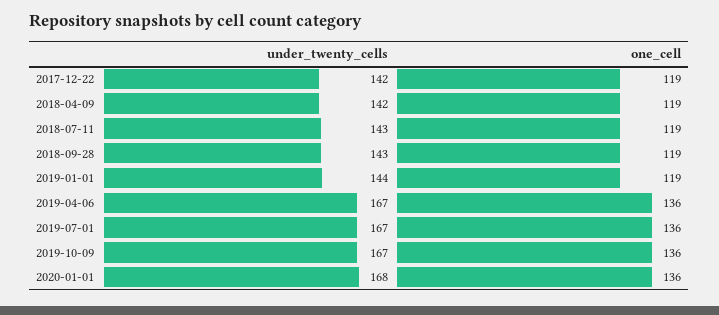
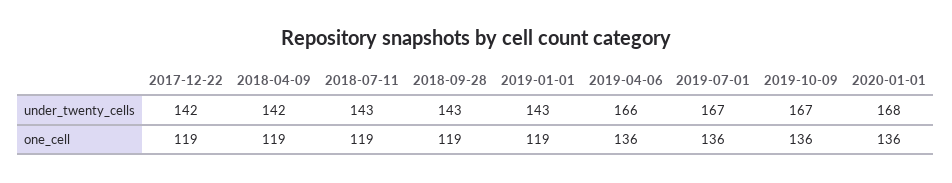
under_twenty_cells, 2019-01-01: 144 -> 143
under_twenty_cells, 2019-04-06: 167 -> 166

